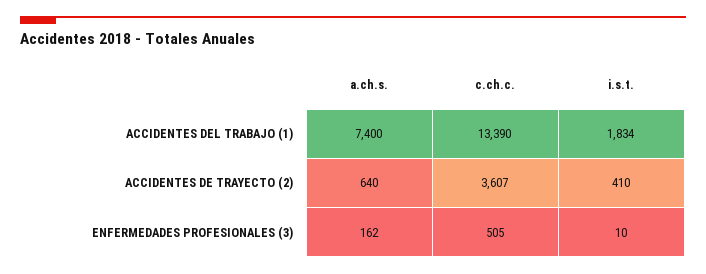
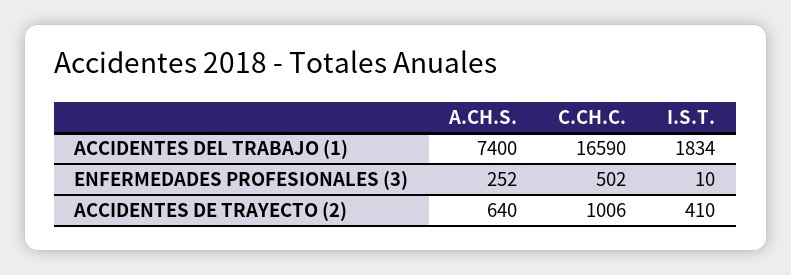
c.ch.c., ACCIDENTES DEL TRABAJO (1): 13390 -> 16590
c.ch.c., ACCIDENTES DE TRAYECTO (2): 3607 -> 1006
a.ch.s., ENFERMEDADES PROFESIONALES (3): 162 -> 252
c.ch.c., ENFERMEDADES PROFESIONALES (3): 505 -> 502

